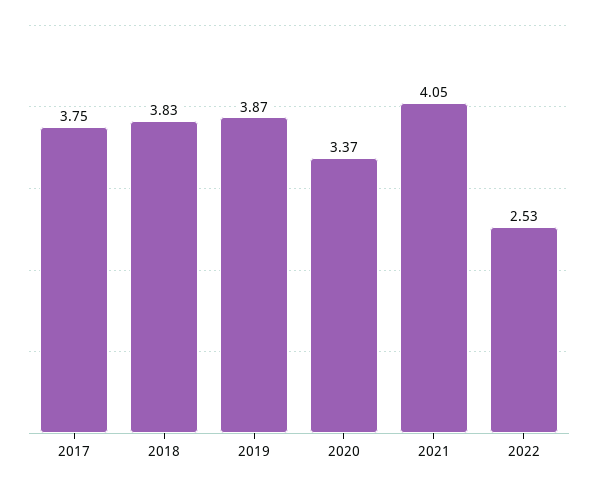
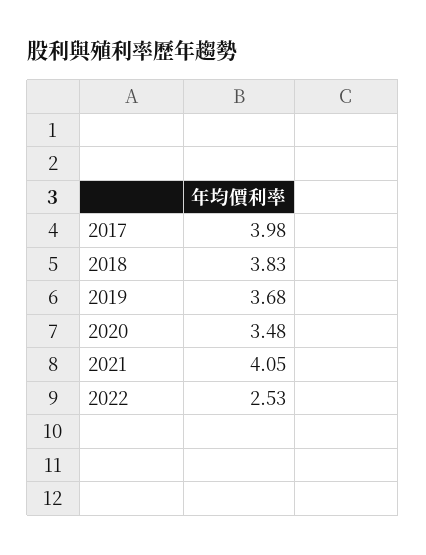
2017: 3.75 -> 3.98
2019: 3.87 -> 3.68
2020: 3.37 -> 3.48

